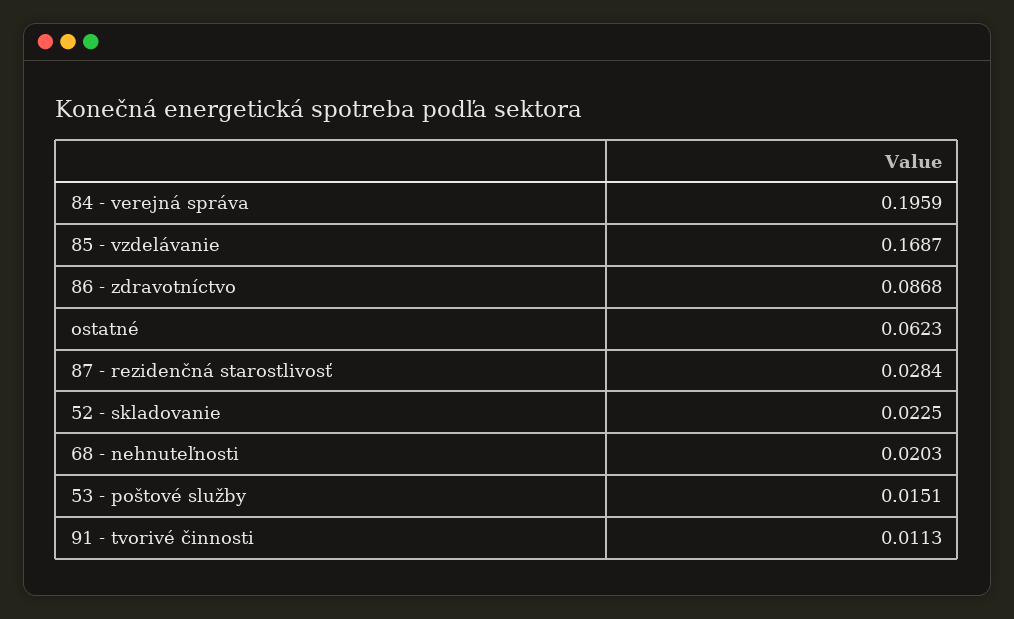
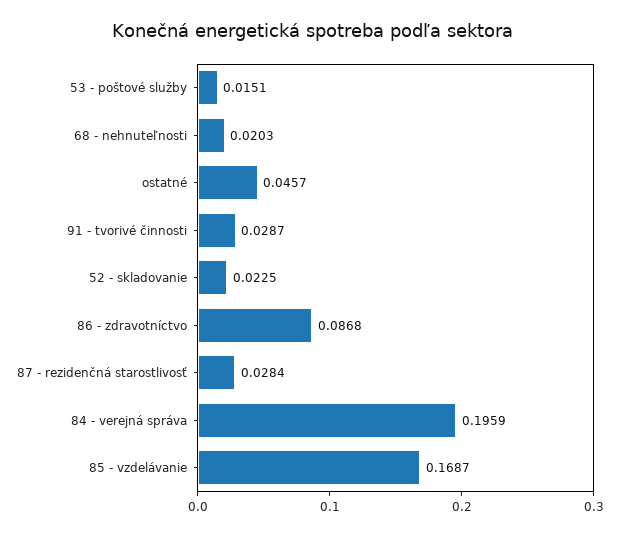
ostatné: 0.0623 -> 0.0457
91 - tvorivé činnosti: 0.0113 -> 0.0287

